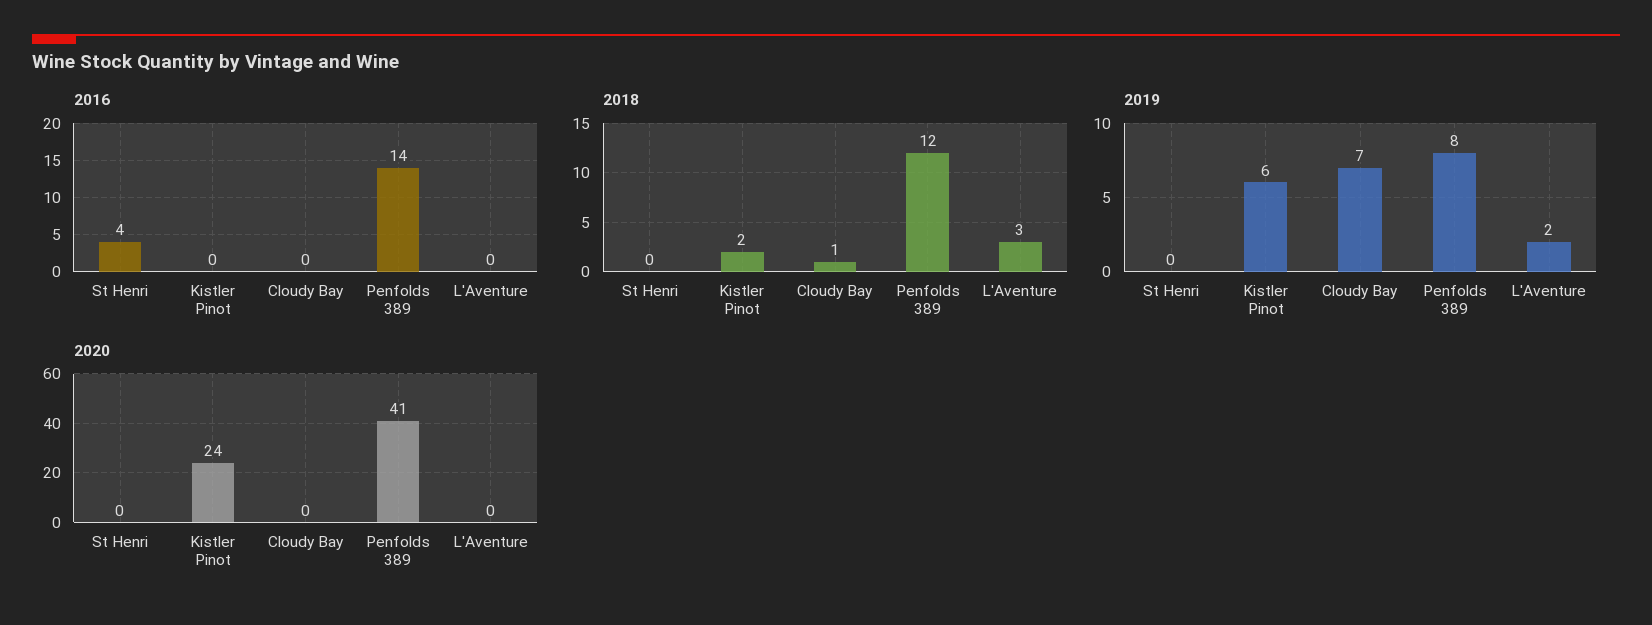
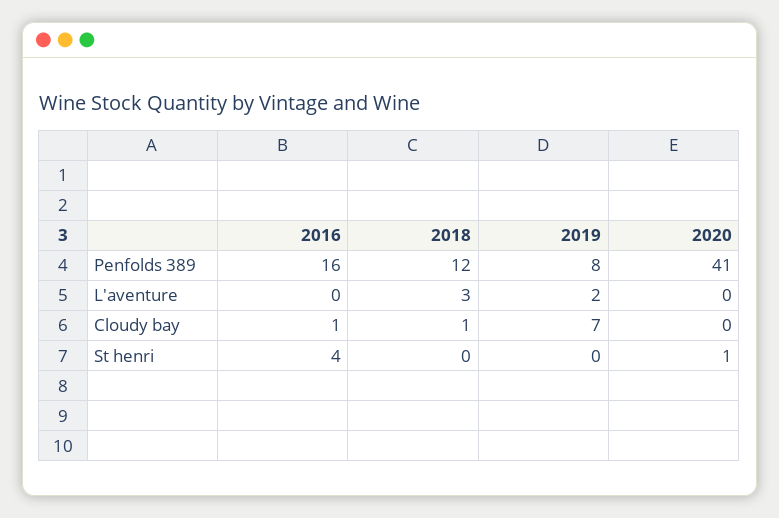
2016, Kistler Pinot: 0 -> none
2016, Cloudy Bay: 0 -> 1
2016, Penfolds 389: 14 -> 16
2018, Kistler Pinot: 2 -> none
2019, Kistler Pinot: 6 -> none
2020, St Henri: 0 -> 1
2020, Kistler Pinot: 24 -> none

